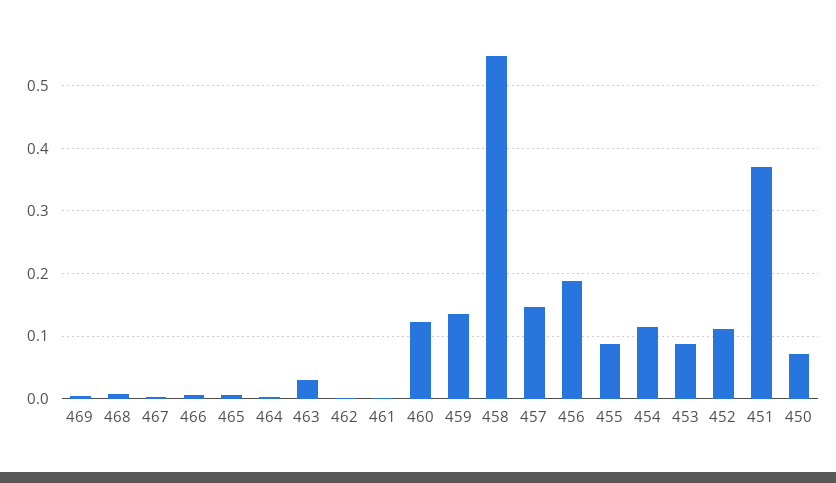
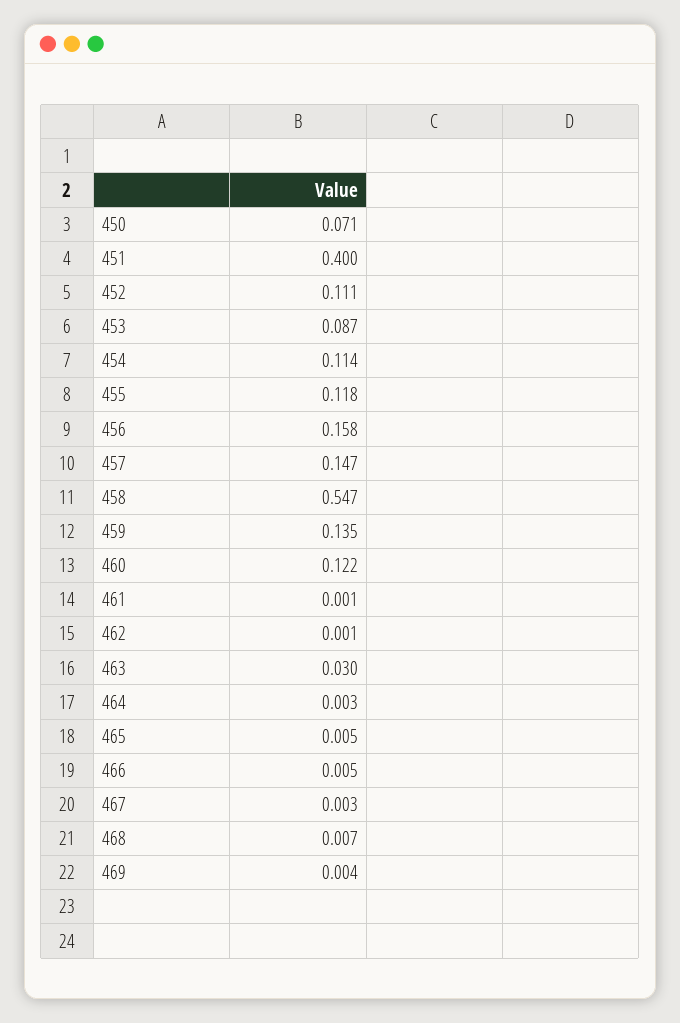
456: 0.19 -> 0.158
455: 0.09 -> 0.118
451: 0.37 -> 0.4

